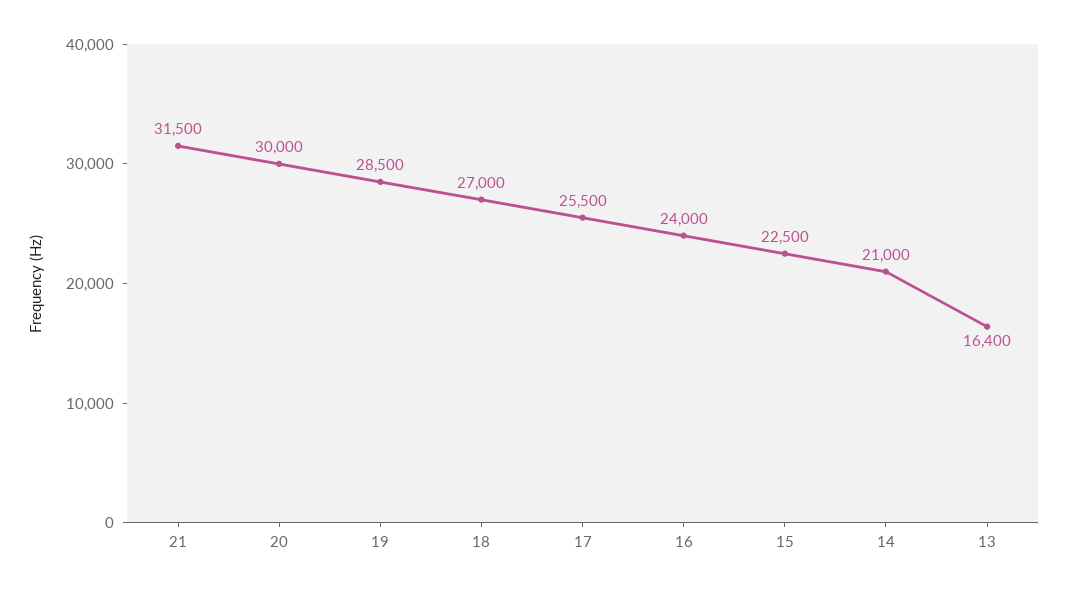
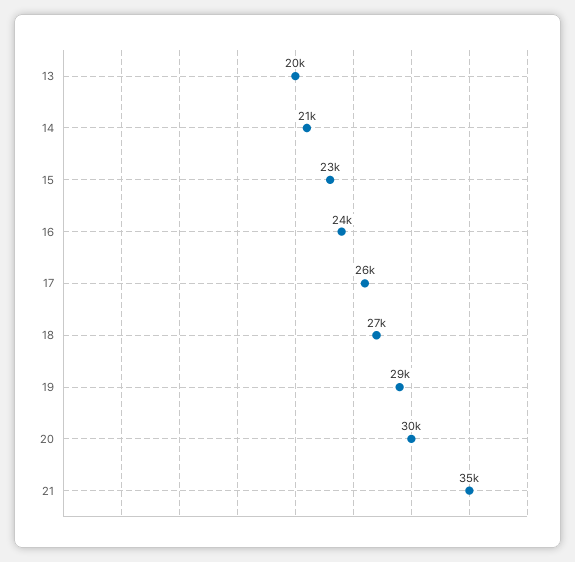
21: 31500 -> 35000
13: 16400 -> 20000

